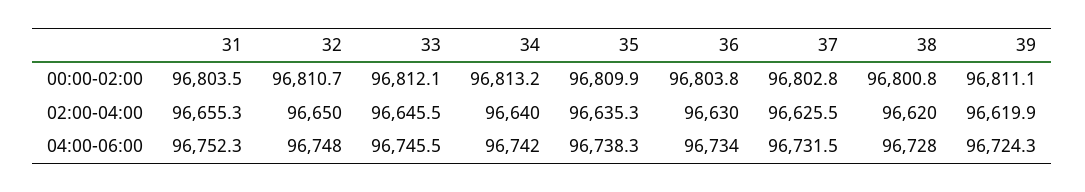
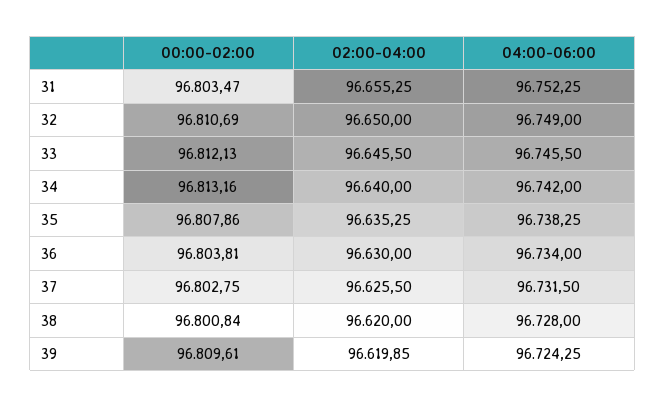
35, 00:00-02:00: 96809.9 -> 96807.86
39, 00:00-02:00: 96811.1 -> 96809.61
32, 04:00-06:00: 96748 -> 96749

